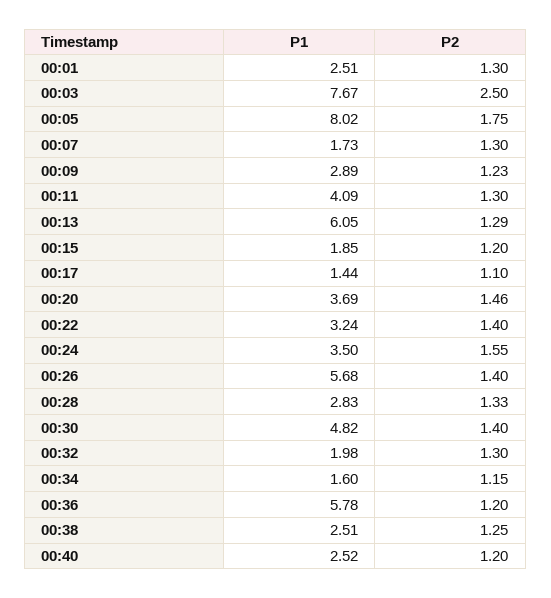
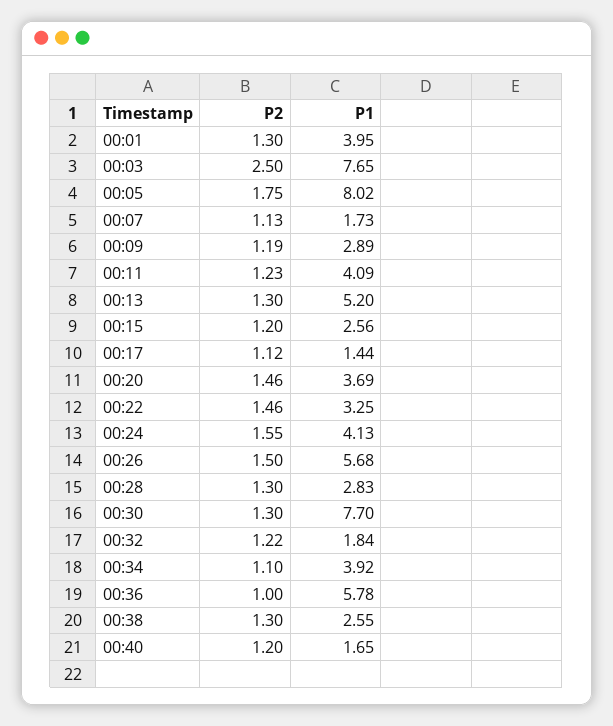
P1, 00:01: 2.51 -> 3.95
P1, 00:03: 7.67 -> 7.65
P2, 00:07: 1.3 -> 1.13
P2, 00:09: 1.23 -> 1.19
P2, 00:11: 1.3 -> 1.23
P1, 00:13: 6.05 -> 5.2
P2, 00:13: 1.29 -> 1.3
P1, 00:15: 1.85 -> 2.56
P2, 00:17: 1.1 -> 1.12
P1, 00:22: 3.24 -> 3.25
P2, 00:22: 1.4 -> 1.46
P1, 00:24: 3.5 -> 4.13
P2, 00:26: 1.4 -> 1.5
P2, 00:28: 1.33 -> 1.3
P1, 00:30: 4.82 -> 7.7
P2, 00:30: 1.4 -> 1.3
P1, 00:32: 1.98 -> 1.84
P2, 00:32: 1.3 -> 1.22
P1, 00:34: 1.6 -> 3.92
P2, 00:34: 1.15 -> 1.1
P2, 00:36: 1.2 -> 1
P1, 00:38: 2.51 -> 2.55
P2, 00:38: 1.25 -> 1.3
P1, 00:40: 2.52 -> 1.65

